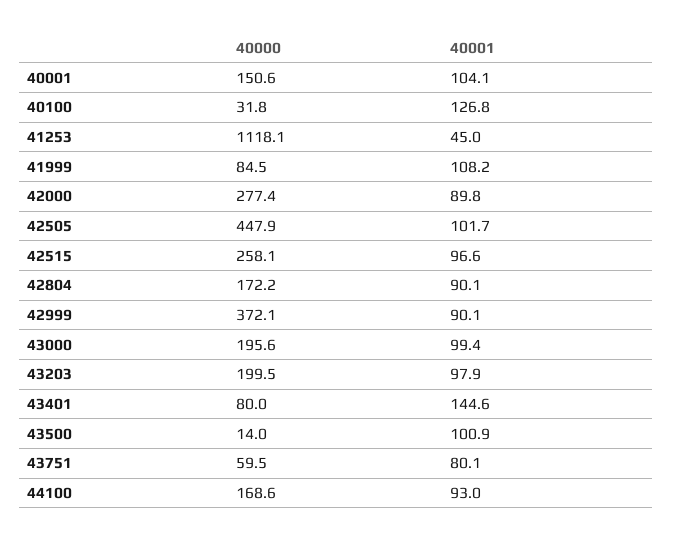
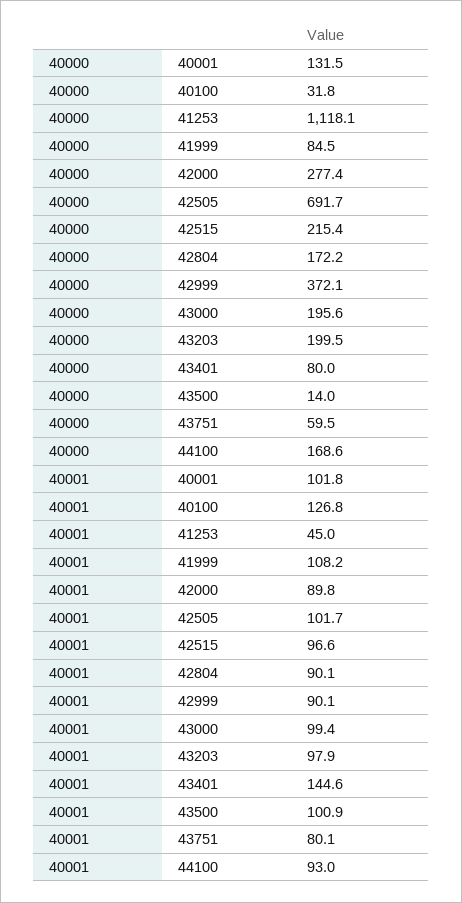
40000, 40001: 150.6 -> 131.5
40001, 40001: 104.1 -> 101.8
40000, 42505: 447.9 -> 691.7
40000, 42515: 258.1 -> 215.4

